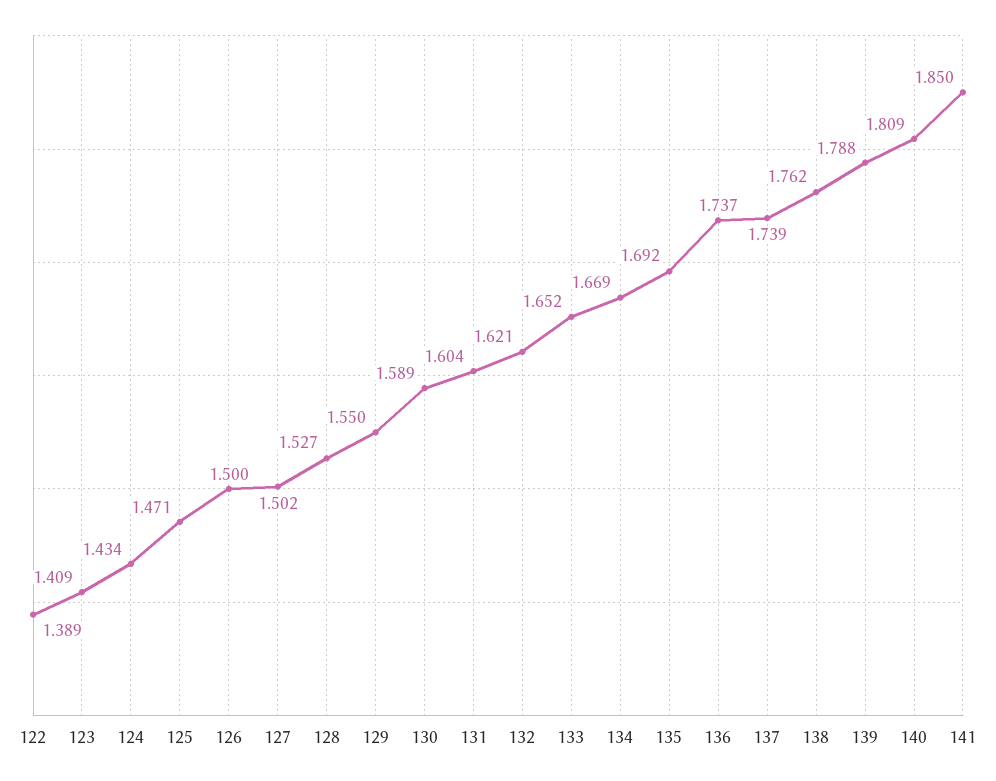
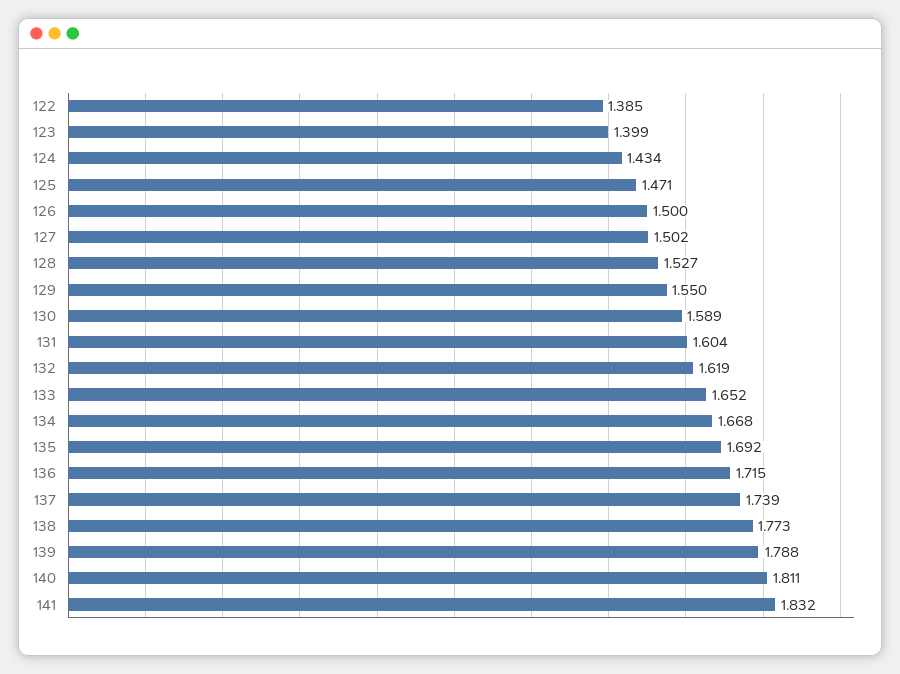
122: 1.389 -> 1.385
123: 1.409 -> 1.399
132: 1.621 -> 1.619
134: 1.669 -> 1.668
136: 1.737 -> 1.715
138: 1.762 -> 1.773
140: 1.809 -> 1.811
141: 1.85 -> 1.832

